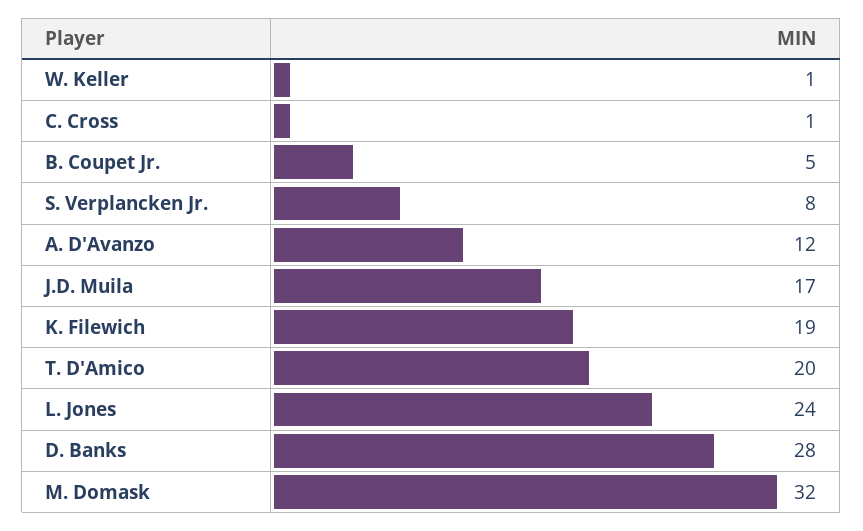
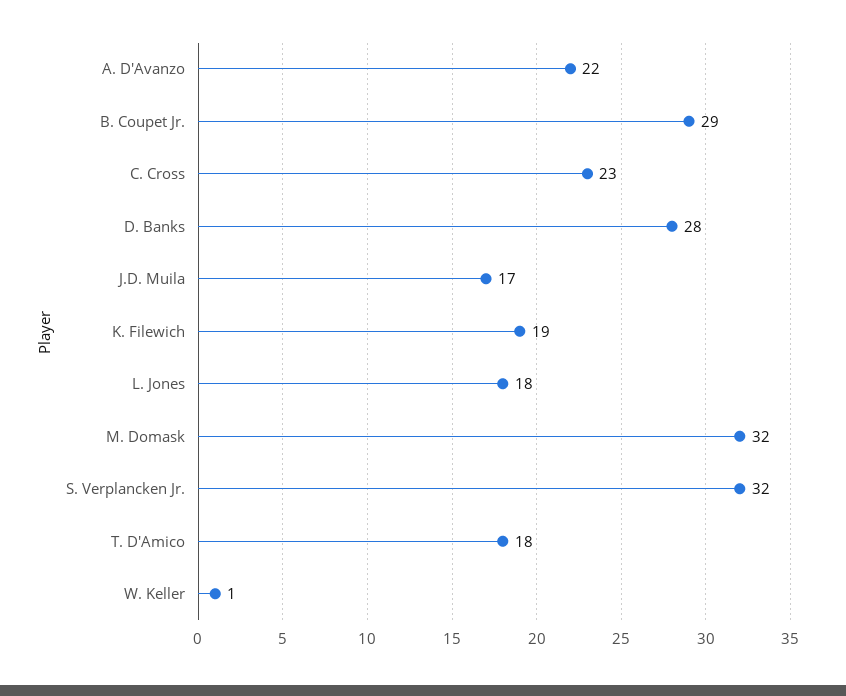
C. Cross: 1 -> 23
B. Coupet Jr.: 5 -> 29
S. Verplancken Jr.: 8 -> 32
A. D'Avanzo: 12 -> 22
T. D'Amico: 20 -> 18
L. Jones: 24 -> 18

